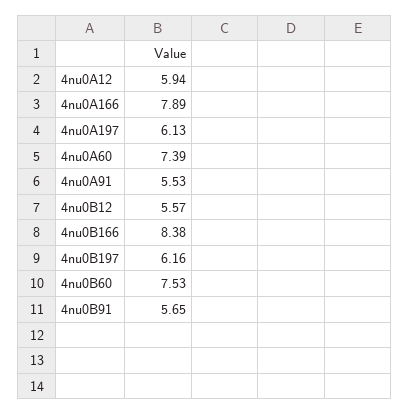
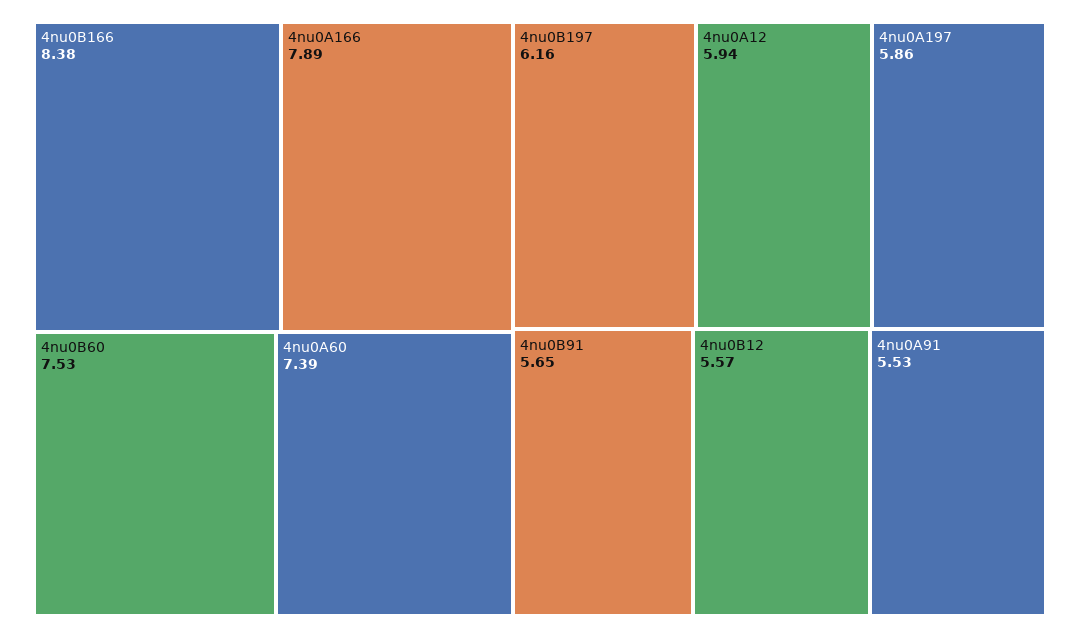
4nu0A197: 6.13 -> 5.86

